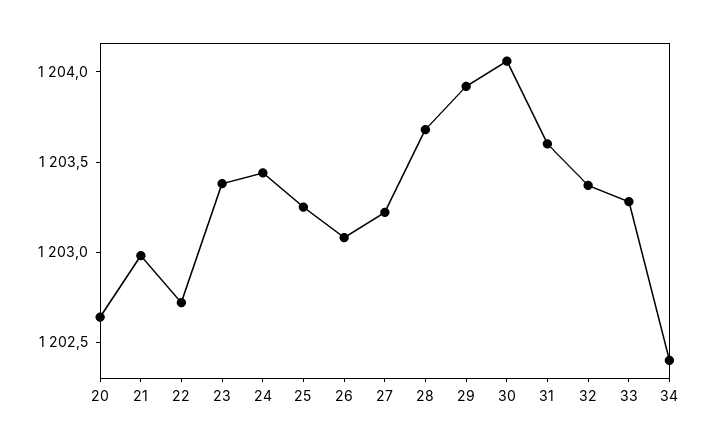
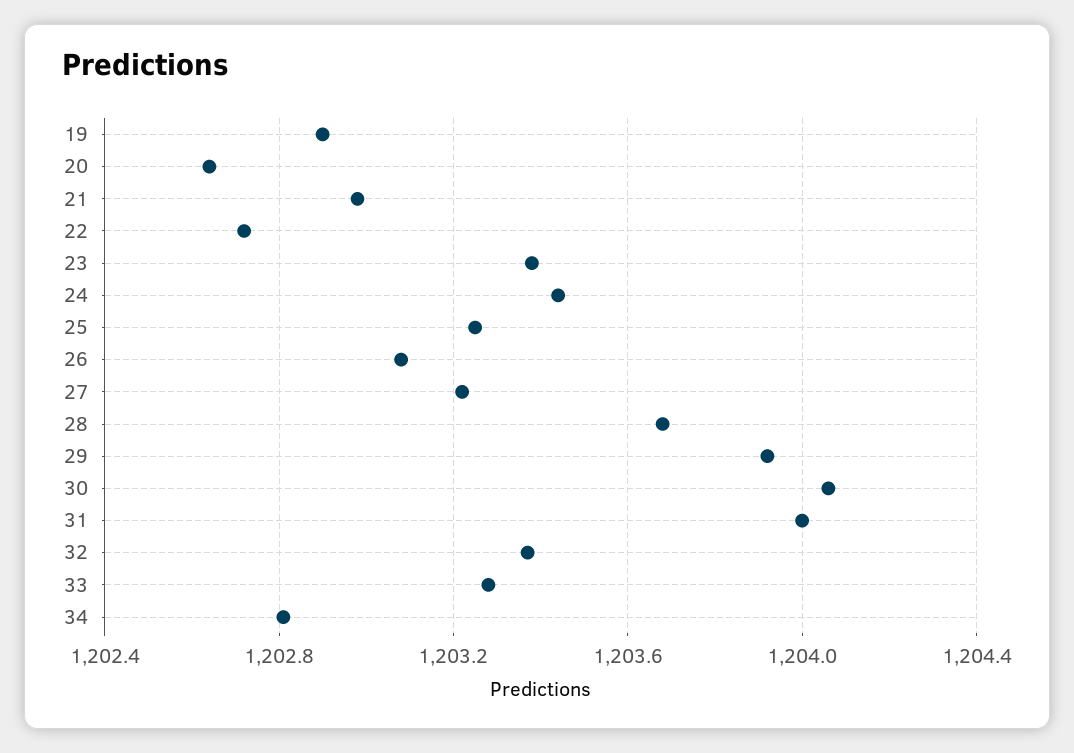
31: 1203.6 -> 1204
34: 1202.4 -> 1202.8
19: none -> 1202.9

